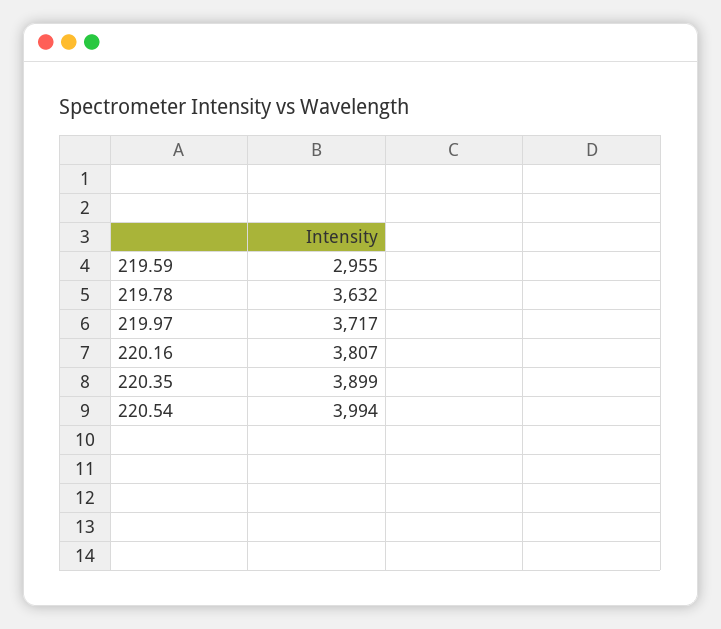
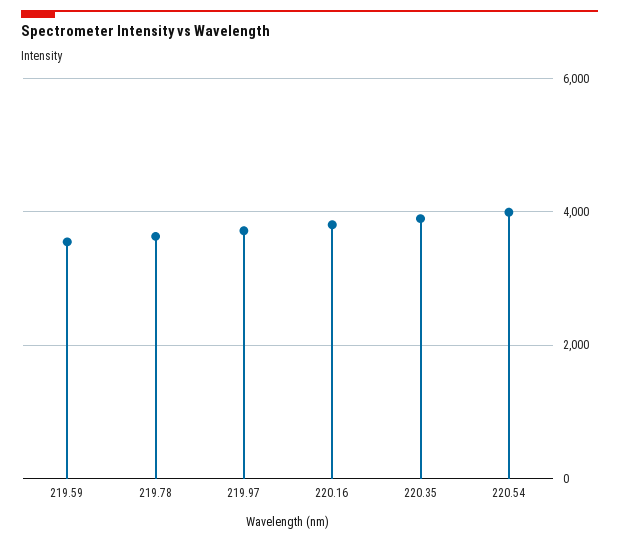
219.59: 2955 -> 3600

